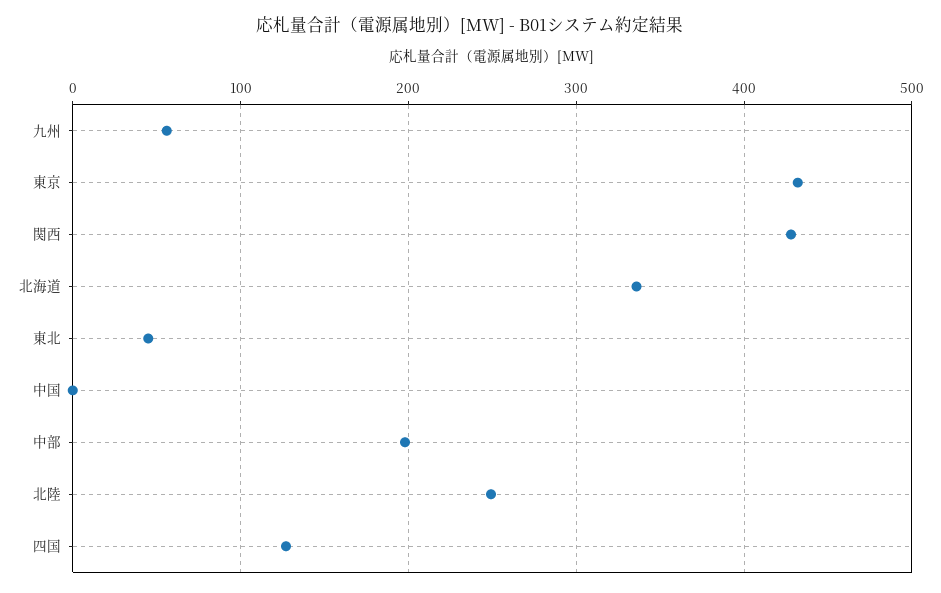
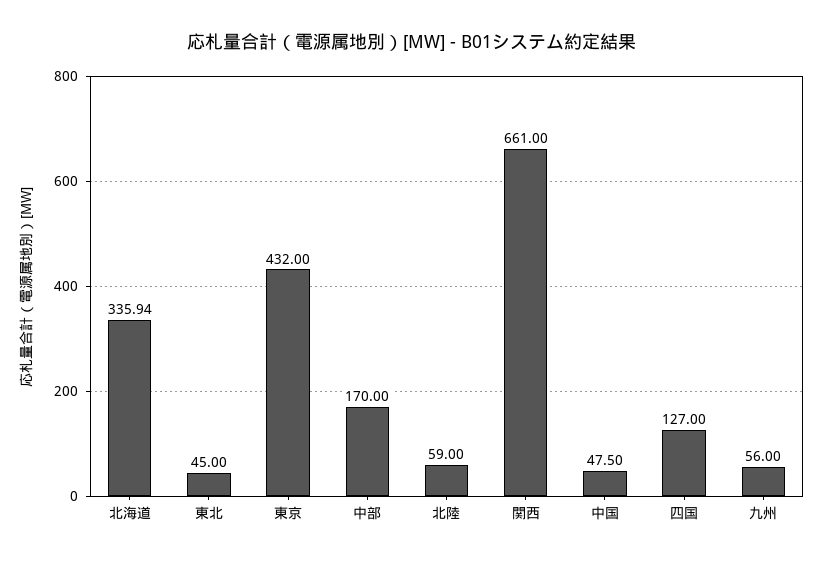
関西: 430 -> 661
中国: 0 -> 47.5
中部: 200 -> 170
北陸: 250 -> 59

